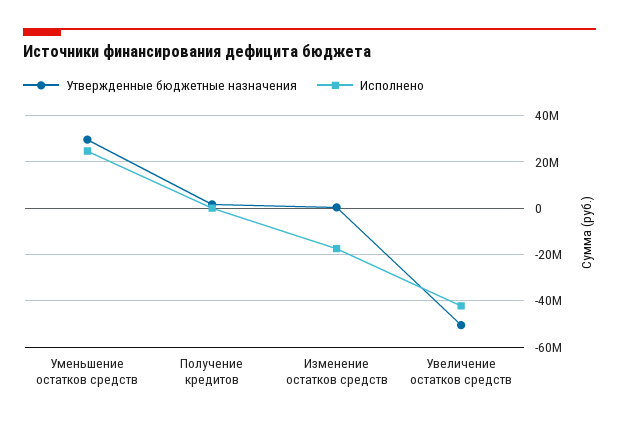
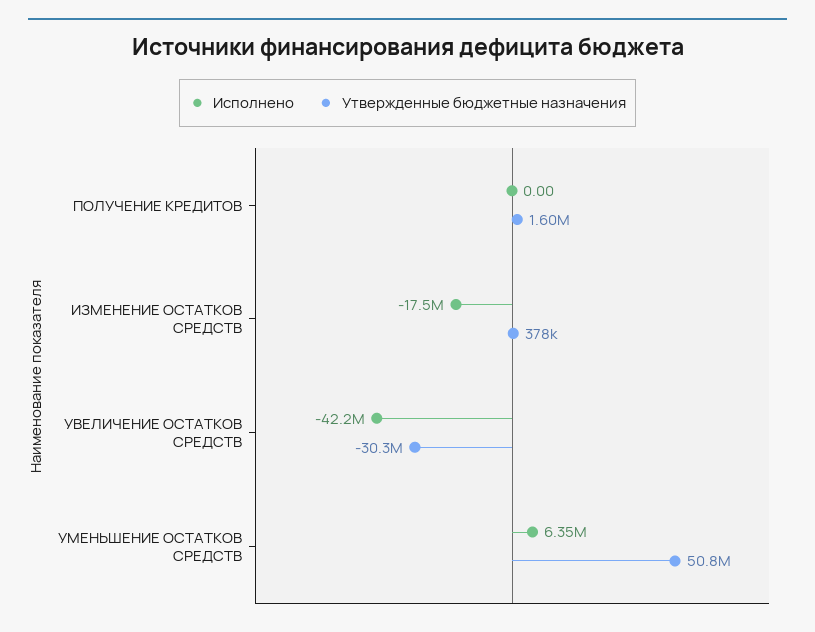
Утвержденные бюджетные назначения, Уменьшение остатков средств: 30000000 -> 50800000
Исполнено, Уменьшение остатков средств: 25000000 -> 6350000
Утвержденные бюджетные назначения, Увеличение остатков средств: -50000000 -> -30300000

